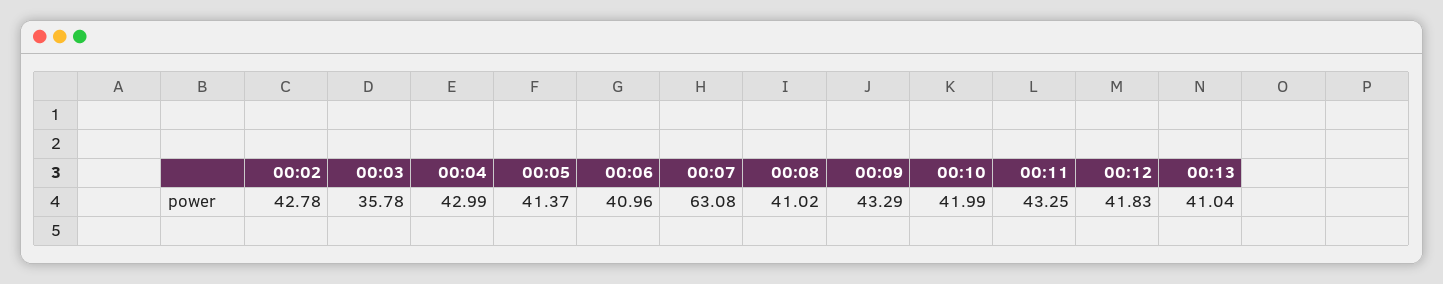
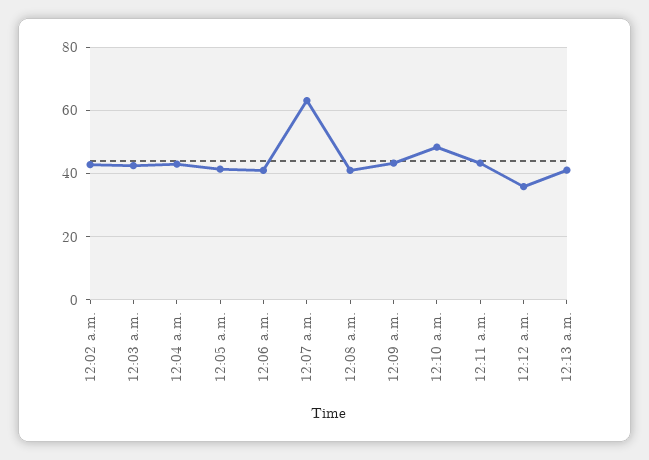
00:03: 35.78 -> 42
00:10: 41.99 -> 48
00:12: 41.83 -> 36

